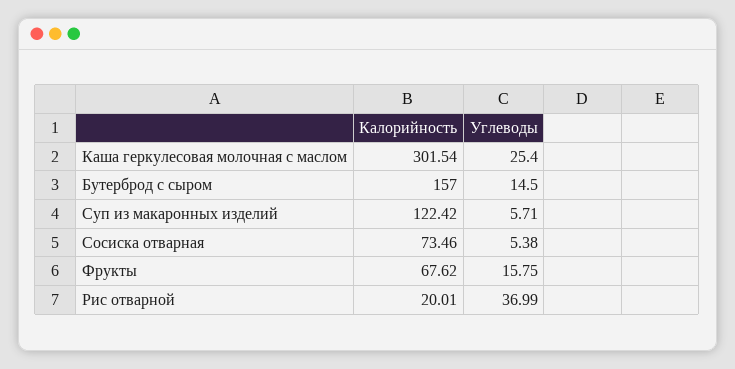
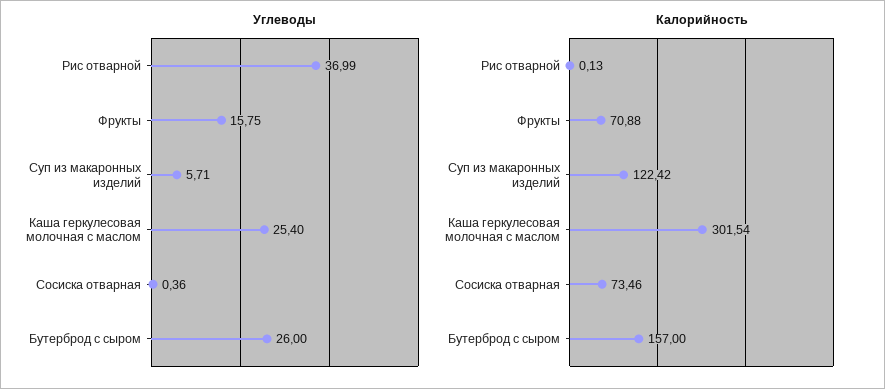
Углеводы, Бутерброд с сыром: 14.5 -> 26
Углеводы, Сосиска отварная: 5.38 -> 0.36
Калорийность, Фрукты: 67.62 -> 70.88
Калорийность, Рис отварной: 20.01 -> 0.13

